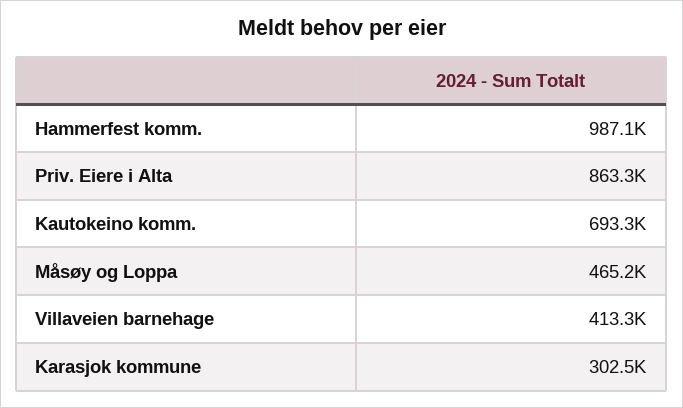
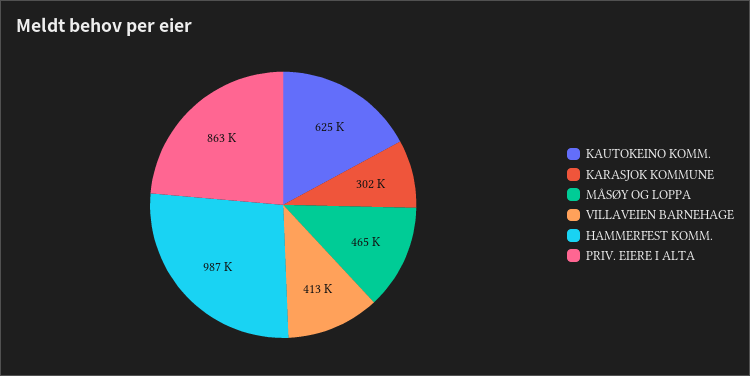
Kautokeino komm.: 693300 -> 625000

